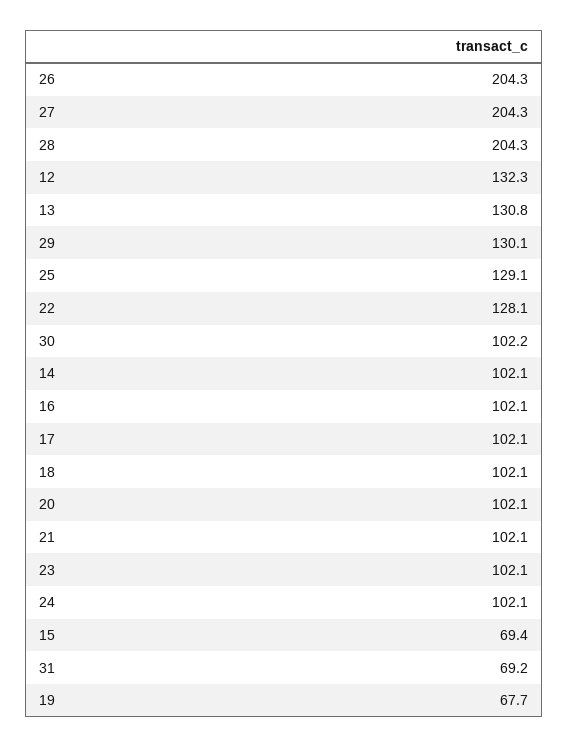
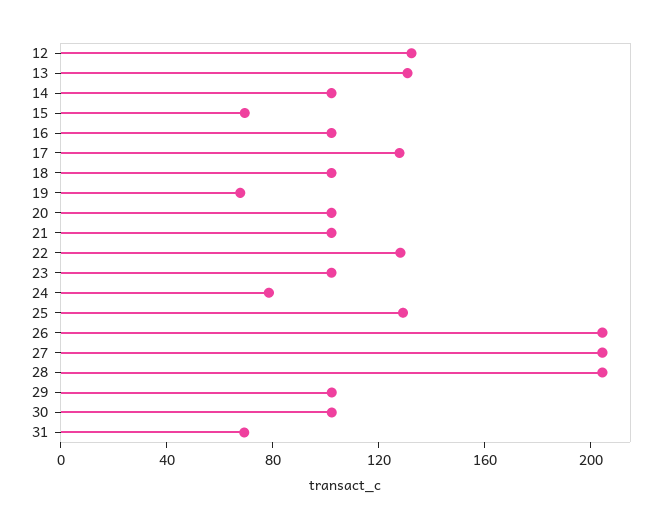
29: 130.1 -> 100
17: 102.1 -> 130
24: 102.1 -> 80

